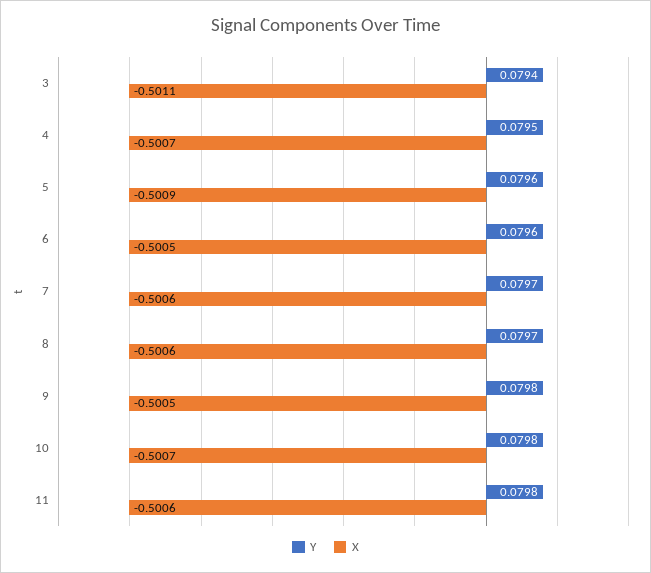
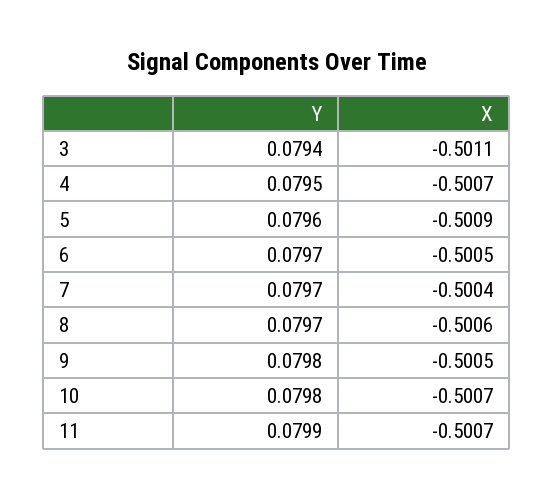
Y, 6: 0.0796 -> 0.0797
X, 7: -0.5006 -> -0.5004
Y, 11: 0.0798 -> 0.0799
X, 11: -0.5006 -> -0.5007

